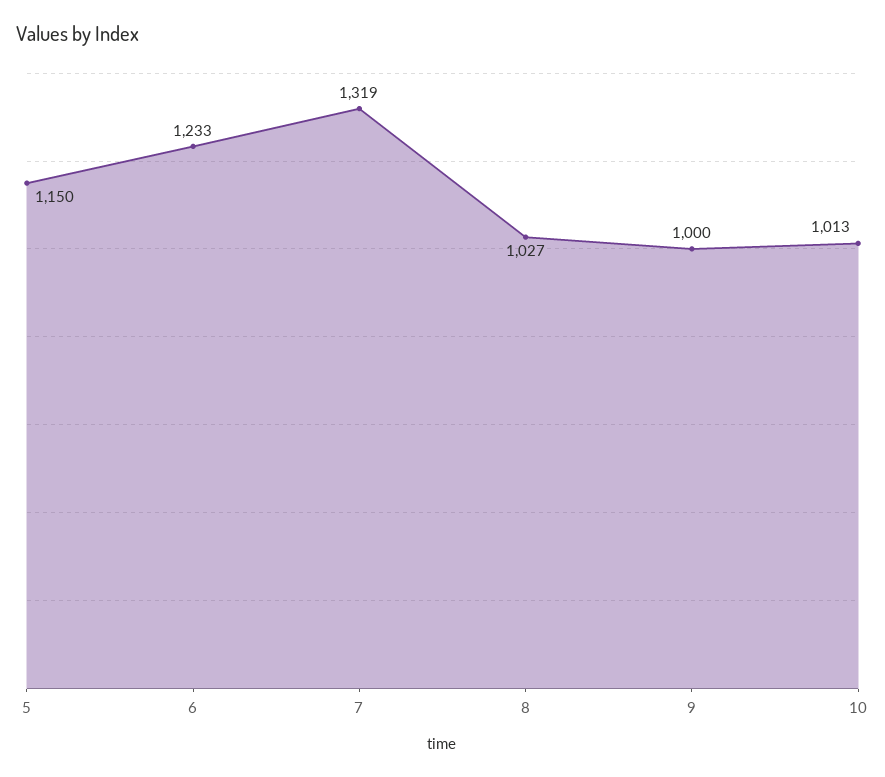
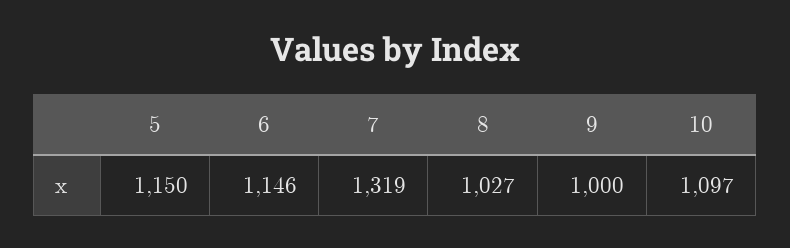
6: 1233 -> 1146
10: 1013 -> 1097

